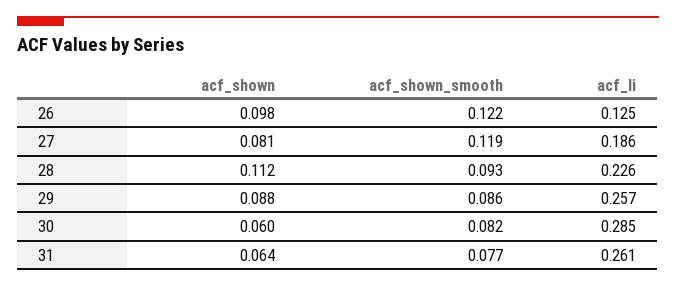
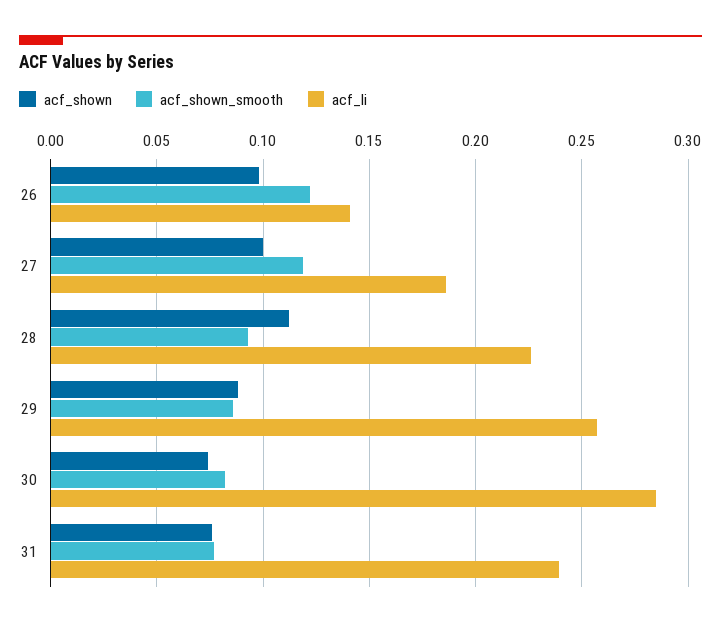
acf_li, 26: 0.125 -> 0.14
acf_shown, 27: 0.081 -> 0.1
acf_shown, 30: 0.06 -> 0.075
acf_shown, 31: 0.064 -> 0.075
acf_li, 31: 0.261 -> 0.24

